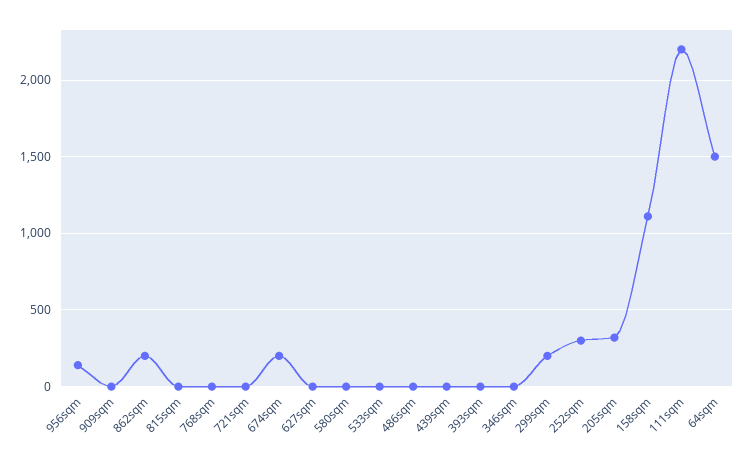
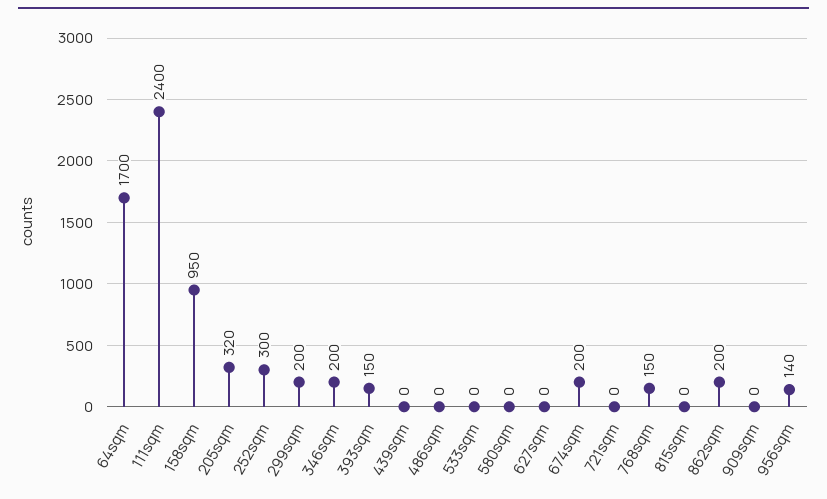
768sqm: 0 -> 150
393sqm: 0 -> 150
346sqm: 0 -> 200
158sqm: 1100 -> 950
111sqm: 2200 -> 2400
64sqm: 1500 -> 1700

